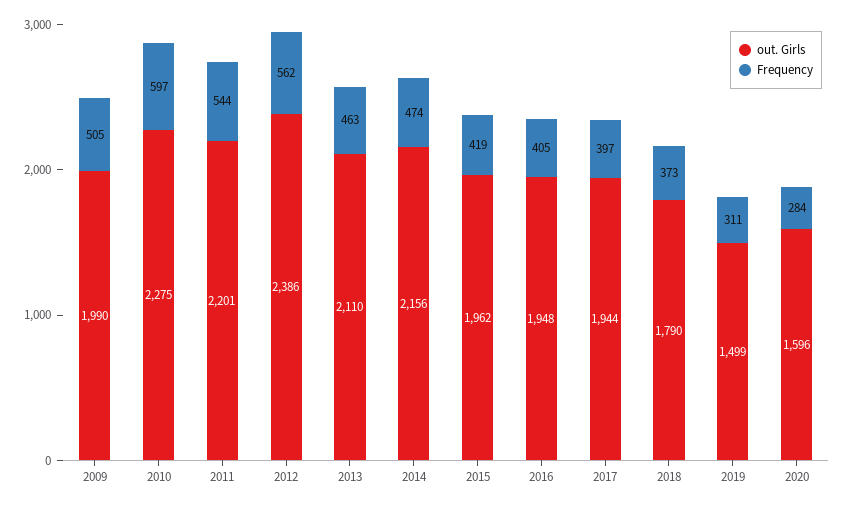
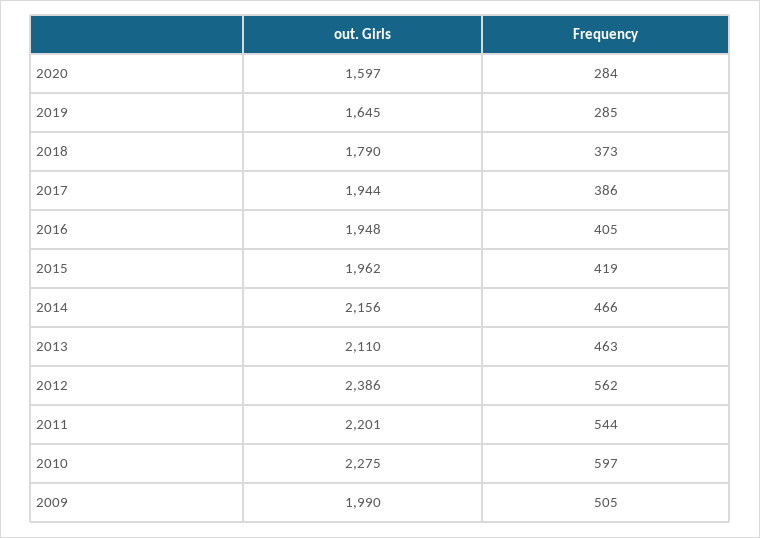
Frequency, 2014: 474 -> 466
Frequency, 2017: 397 -> 386
out. Girls, 2019: 1499 -> 1645
Frequency, 2019: 311 -> 285
out. Girls, 2020: 1596 -> 1597

